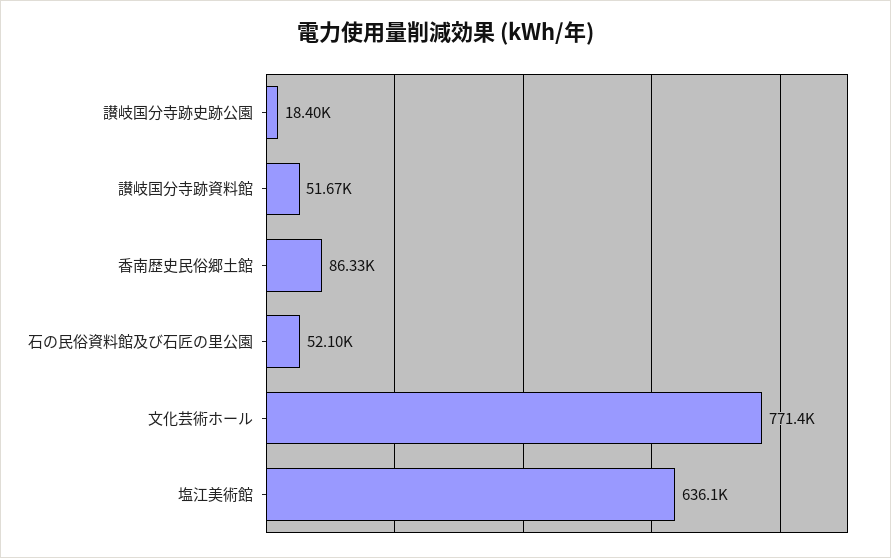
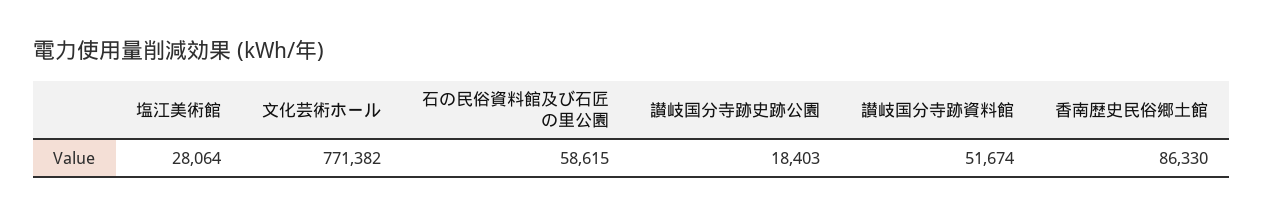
石の民俗資料館及び石匠の里公園: 52100 -> 58615
塩江美術館: 636100 -> 28064

